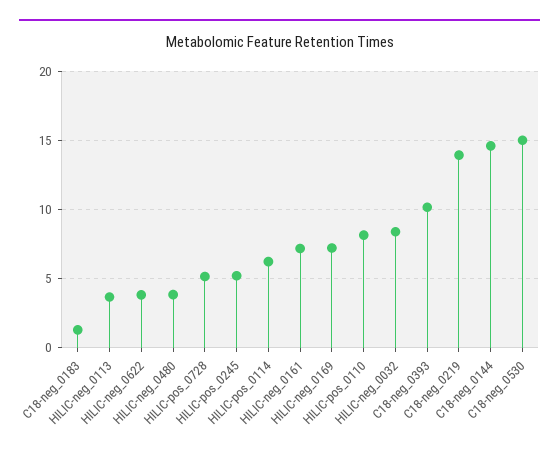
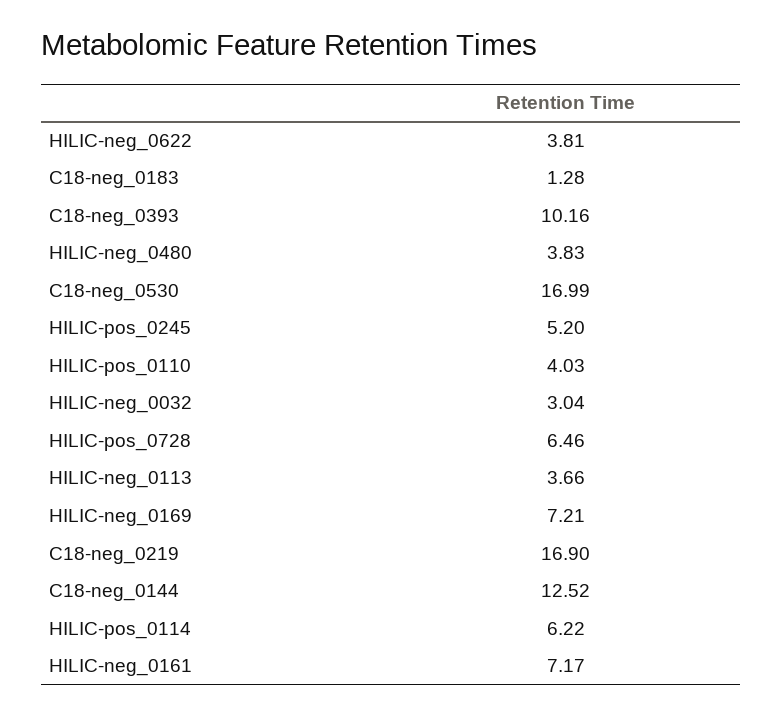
HILIC-pos_0728: 5 -> 6.46
HILIC-pos_0110: 8 -> 4.03
HILIC-neg_0032: 8.5 -> 3.04
C18-neg_0219: 14 -> 16.9
C18-neg_0144: 14.5 -> 12.52
C18-neg_0530: 15 -> 16.99

